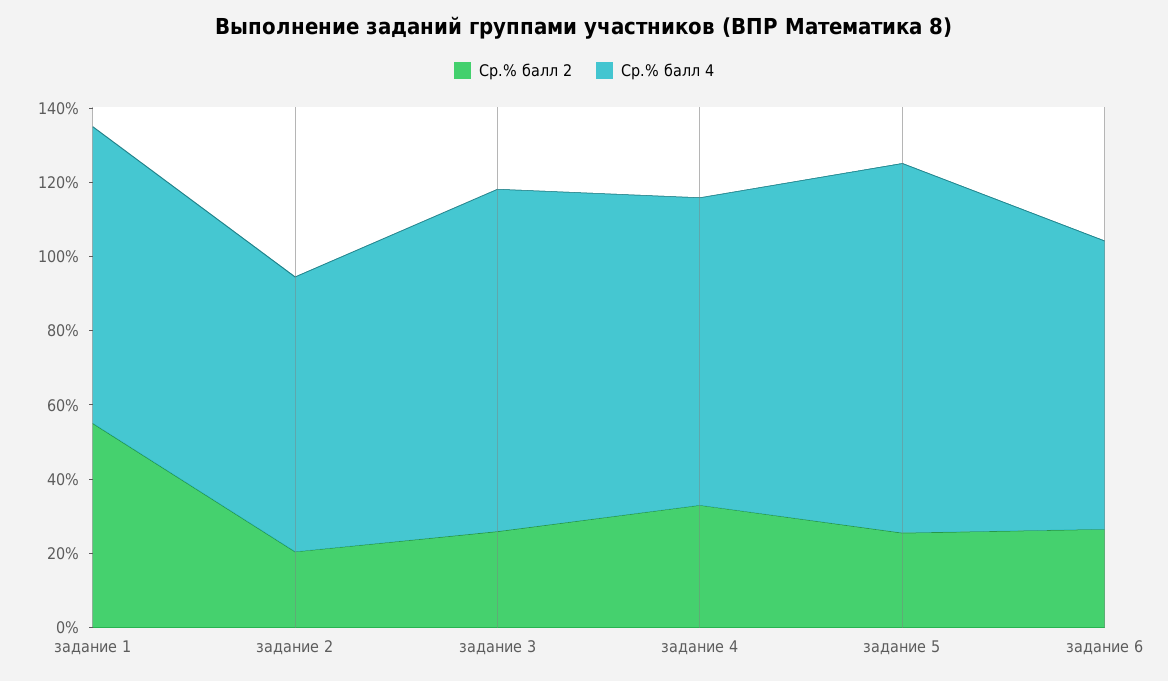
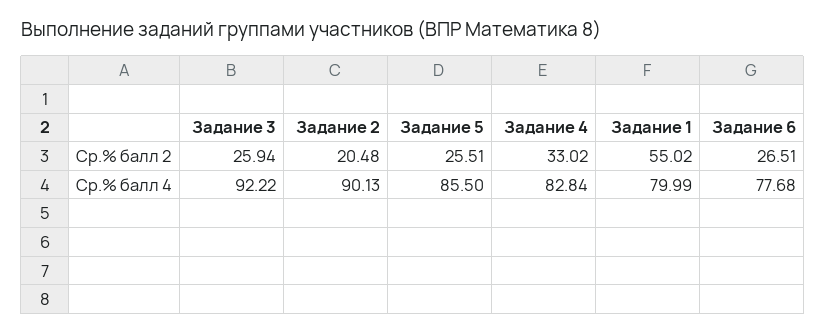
Ср.% балл 4, задание 2: 75 -> 90.13
Ср.% балл 4, задание 5: 100 -> 85.5

